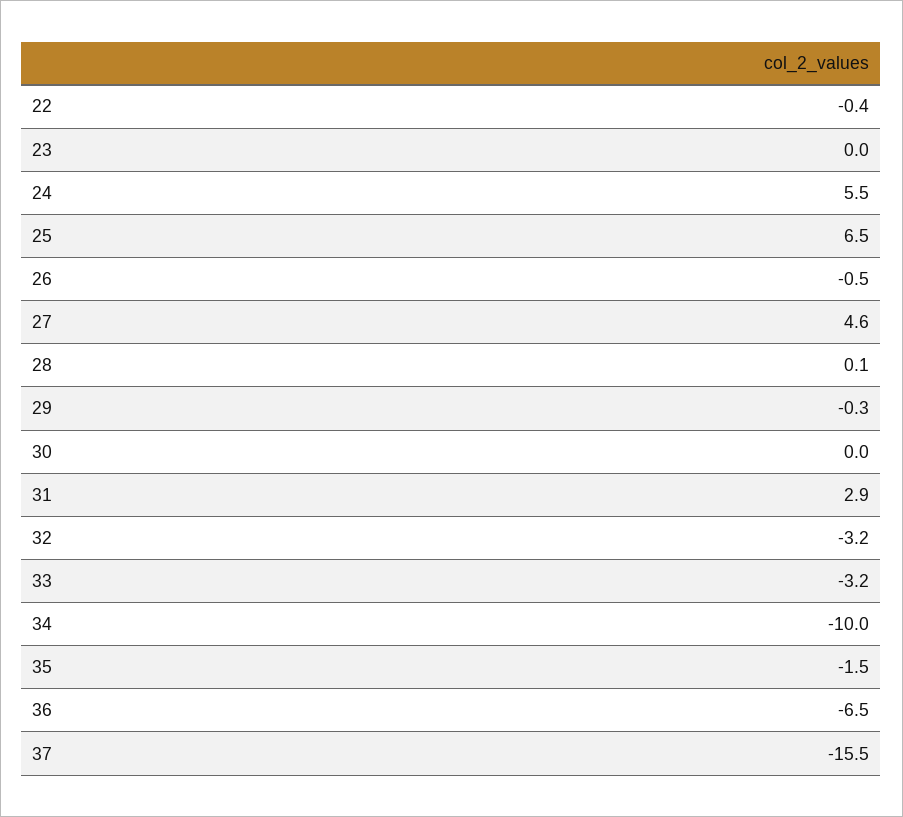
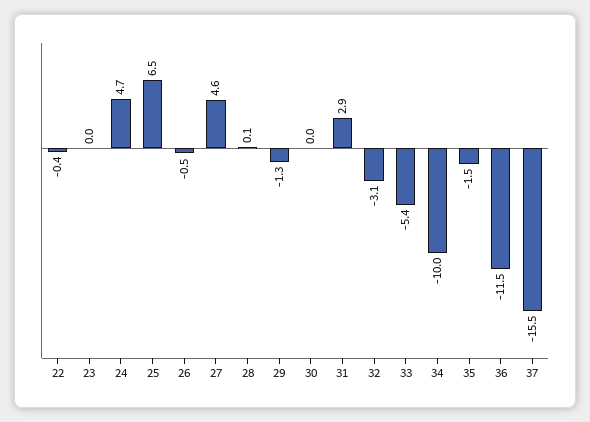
24: 5.5 -> 4.7
29: -0.3 -> -1.3
32: -3.2 -> -3.1
33: -3.2 -> -5.4
36: -6.5 -> -11.5

